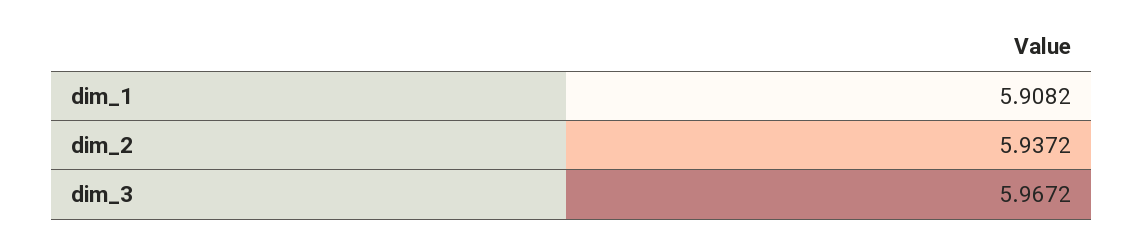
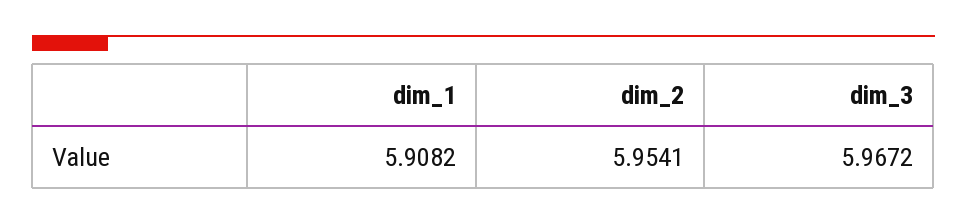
dim_2: 5.9372 -> 5.9541

